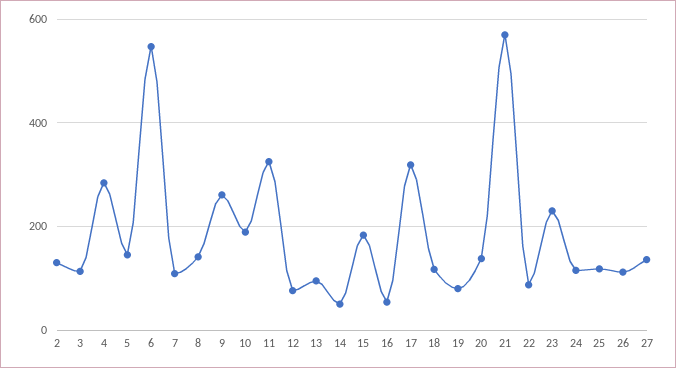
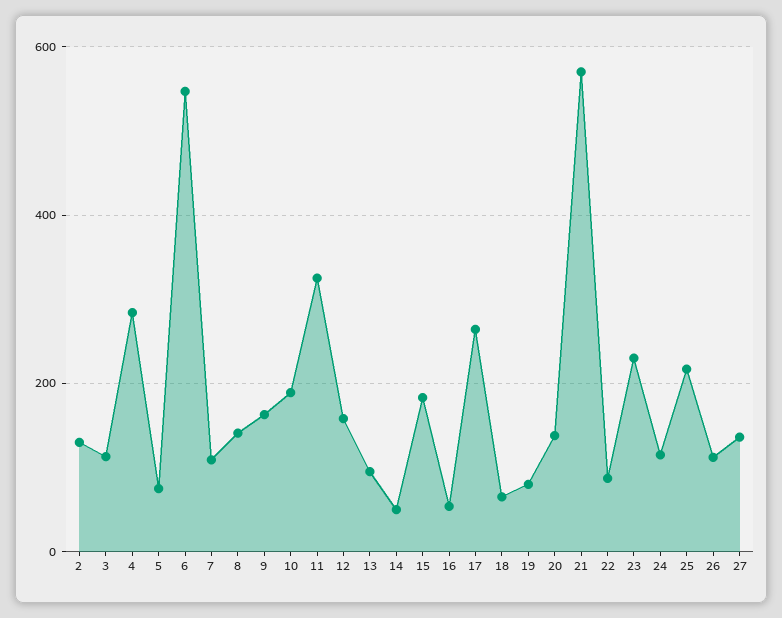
5: 140 -> 80
9: 260 -> 160
12: 80 -> 160
17: 320 -> 260
18: 120 -> 60
25: 120 -> 220

